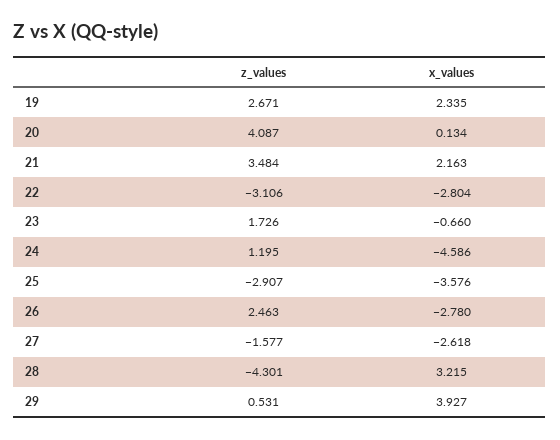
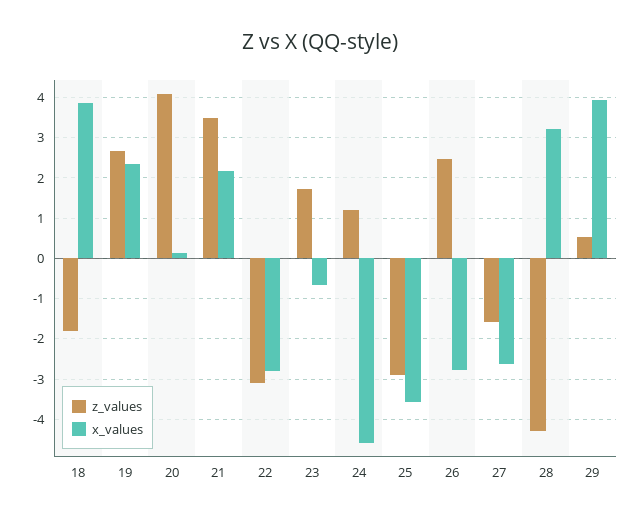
z_values, 18: none -> -1.8
x_values, 18: none -> 3.8

